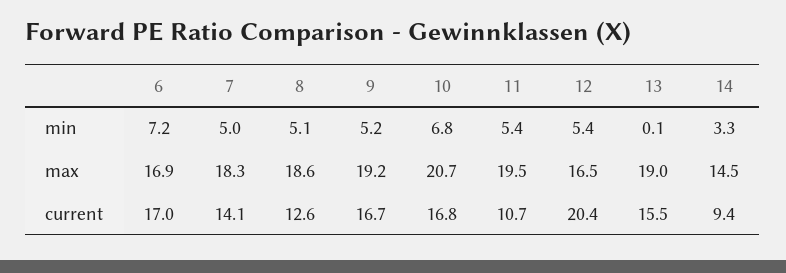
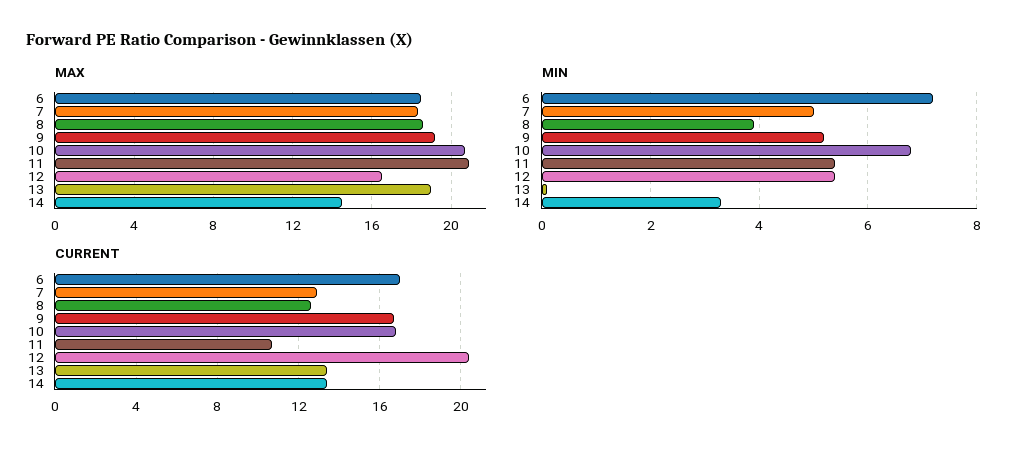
min, 8: 5.1 -> 4
max, 6: 16.9 -> 18.5
max, 11: 19.5 -> 21
current, 7: 14.1 -> 13
current, 13: 15.5 -> 13.5
current, 14: 9.4 -> 13.5

